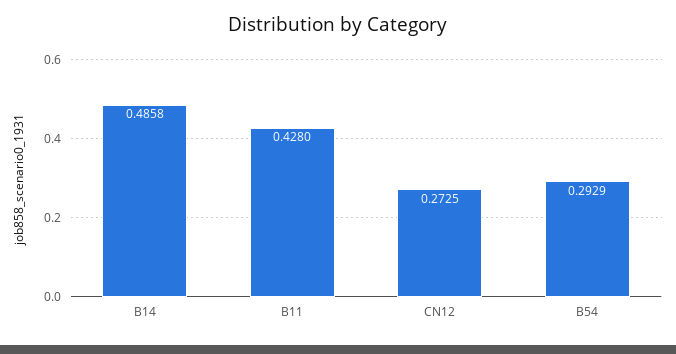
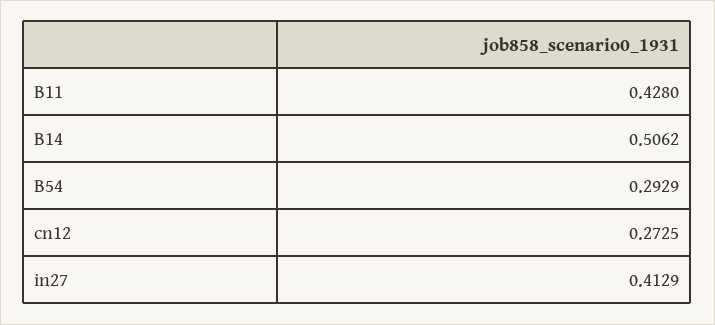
B14: 0.4858 -> 0.5062
in27: none -> 0.4129

